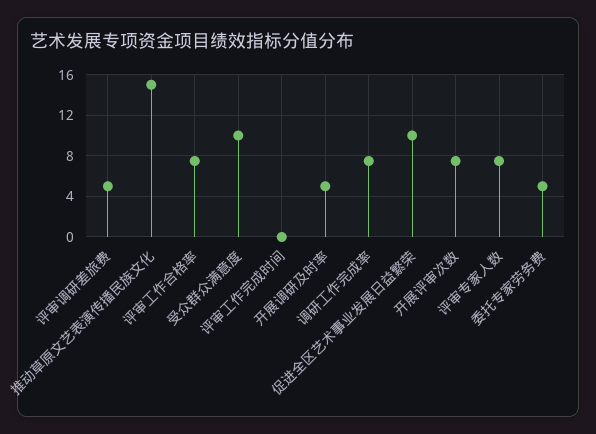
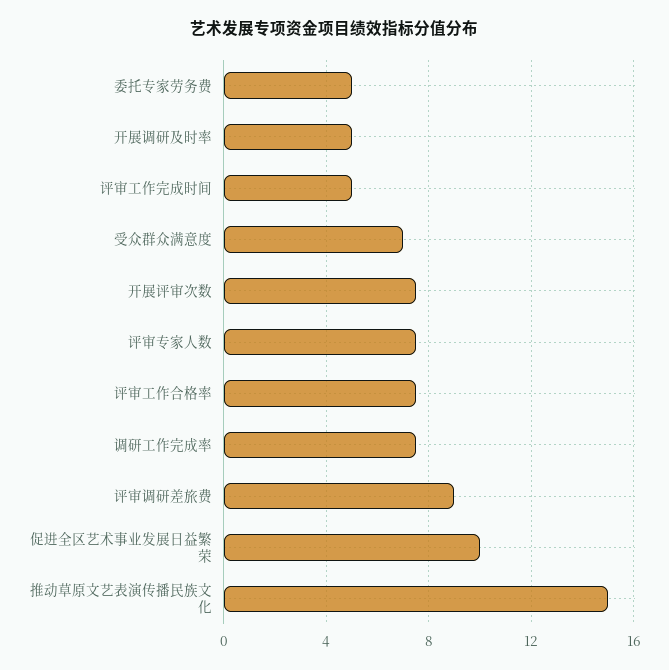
评审调研差旅费: 5 -> 9
受众群众满意度: 10 -> 7
评审工作完成时间: 0 -> 5

